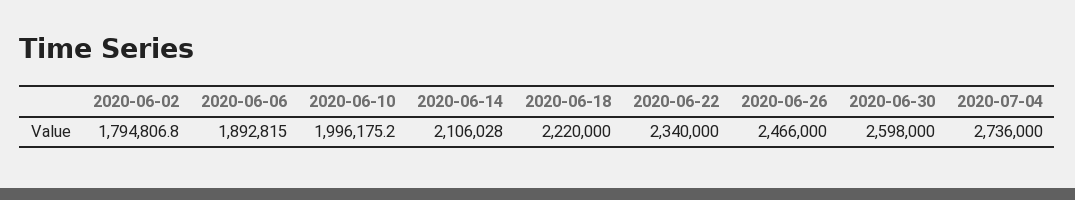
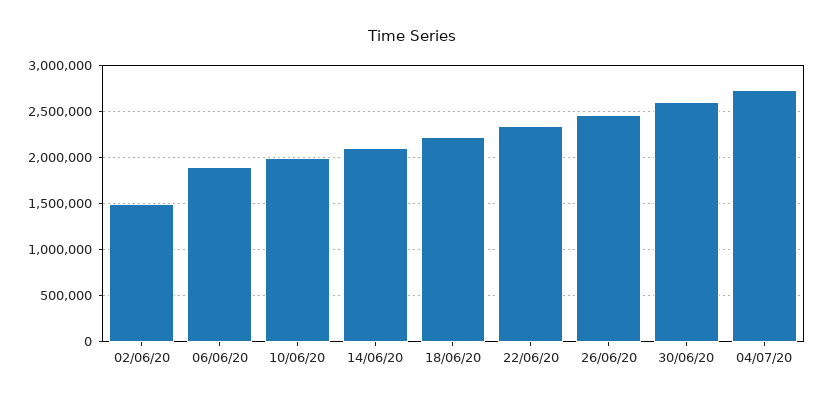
2020-06-02: 1794806.8 -> 1500000

